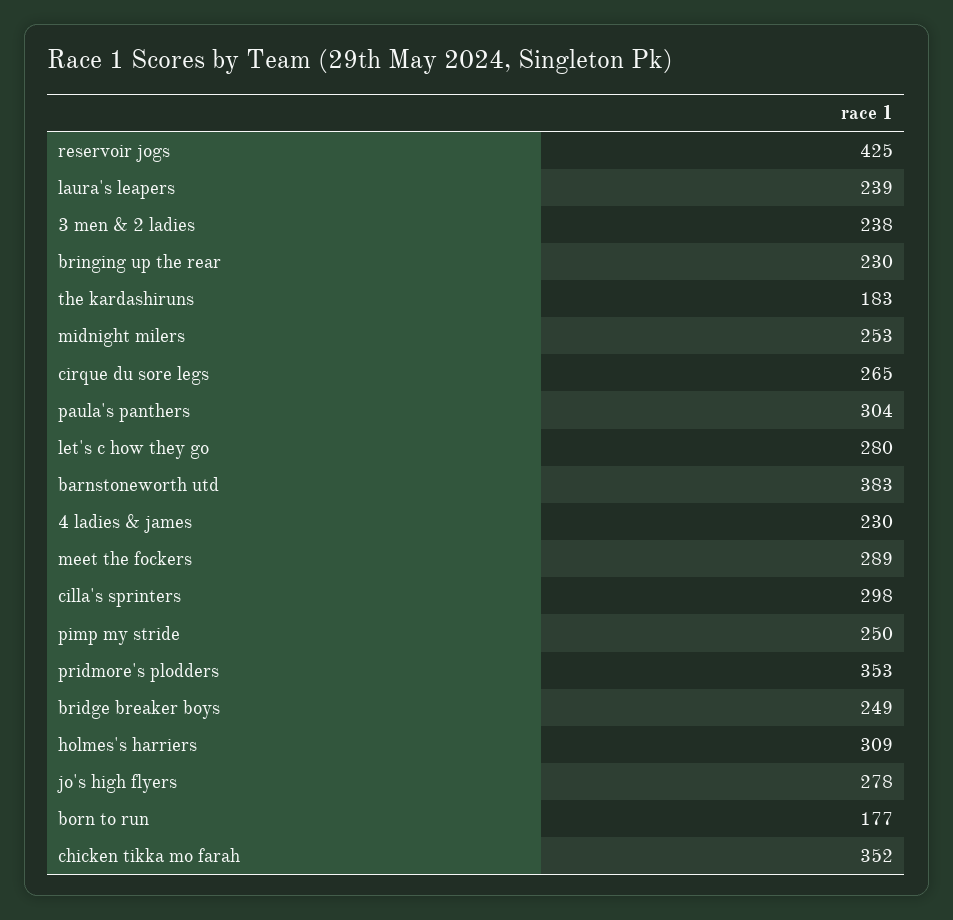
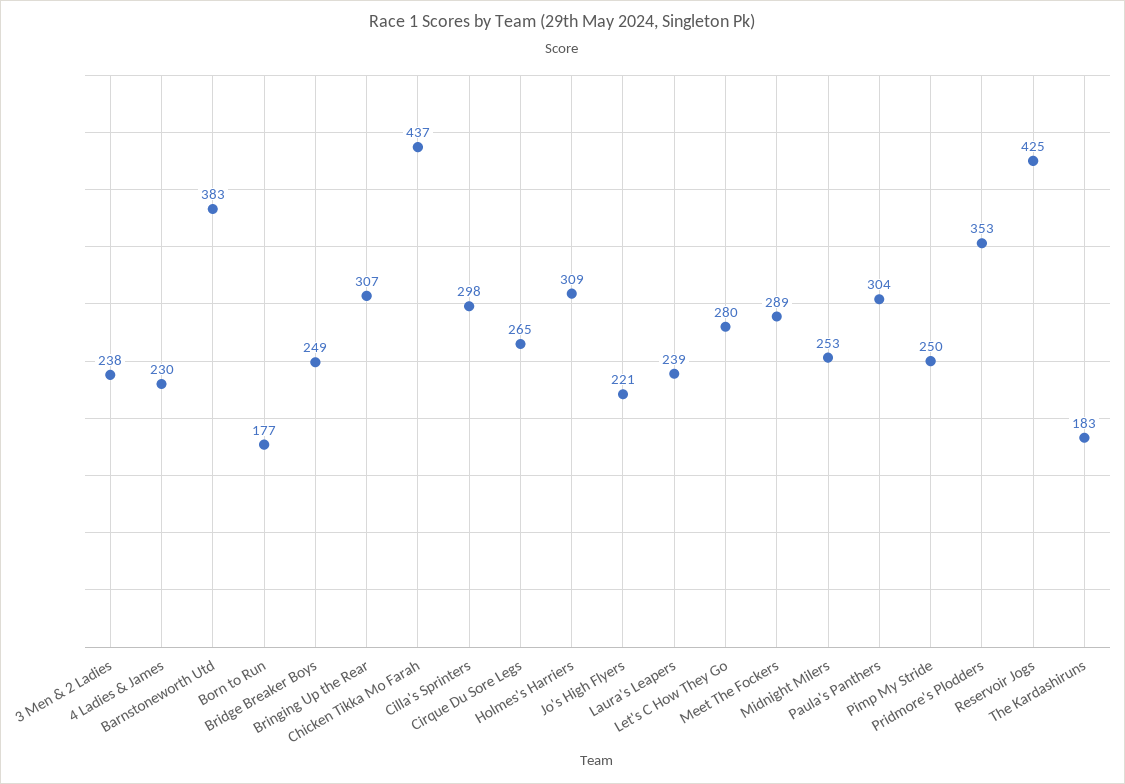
bringing up the rear: 230 -> 307
jo's high flyers: 278 -> 221
chicken tikka mo farah: 352 -> 437

